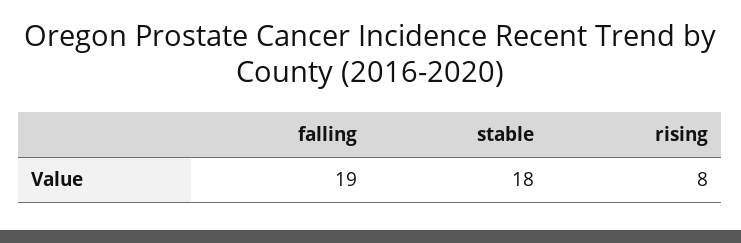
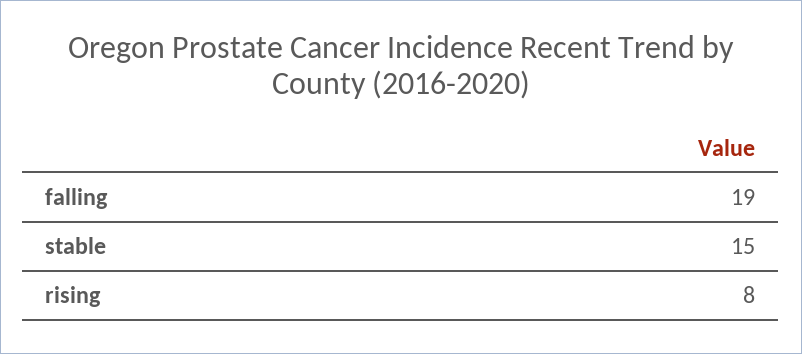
stable: 18 -> 15

